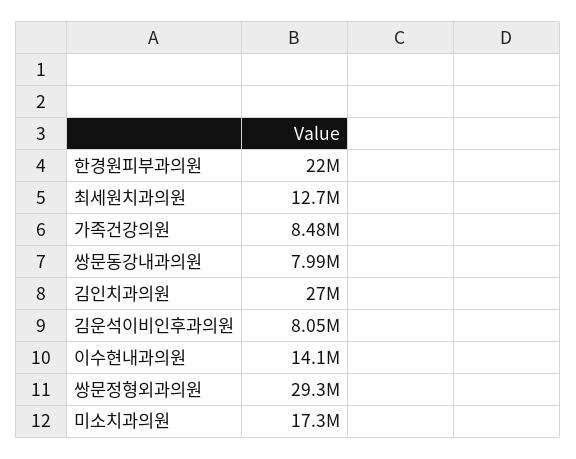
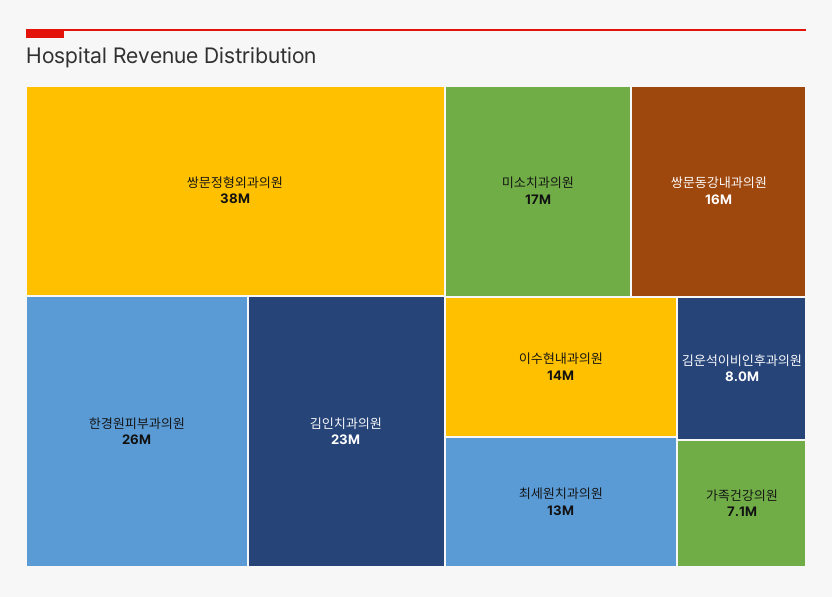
한경원피부과의원: 22000000 -> 26000000
가족건강의원: 8480000 -> 7100000
쌍문동강내과의원: 7990000 -> 16000000
김인치과의원: 27000000 -> 23000000
쌍문정형외과의원: 29300000 -> 38000000

